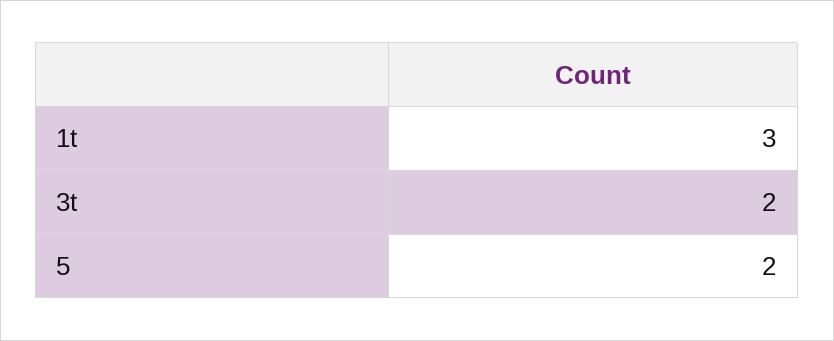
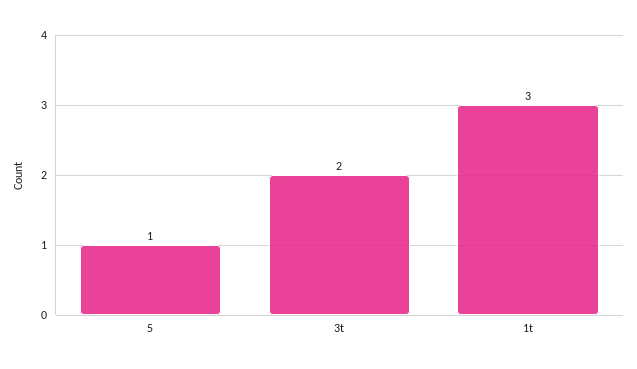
5: 2 -> 1

